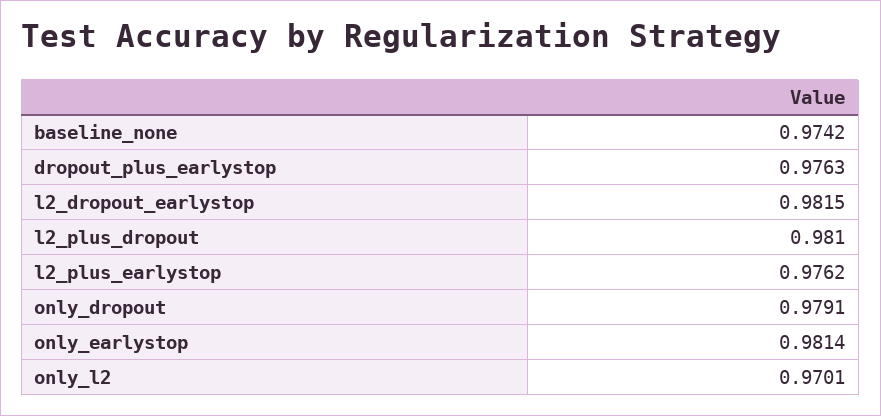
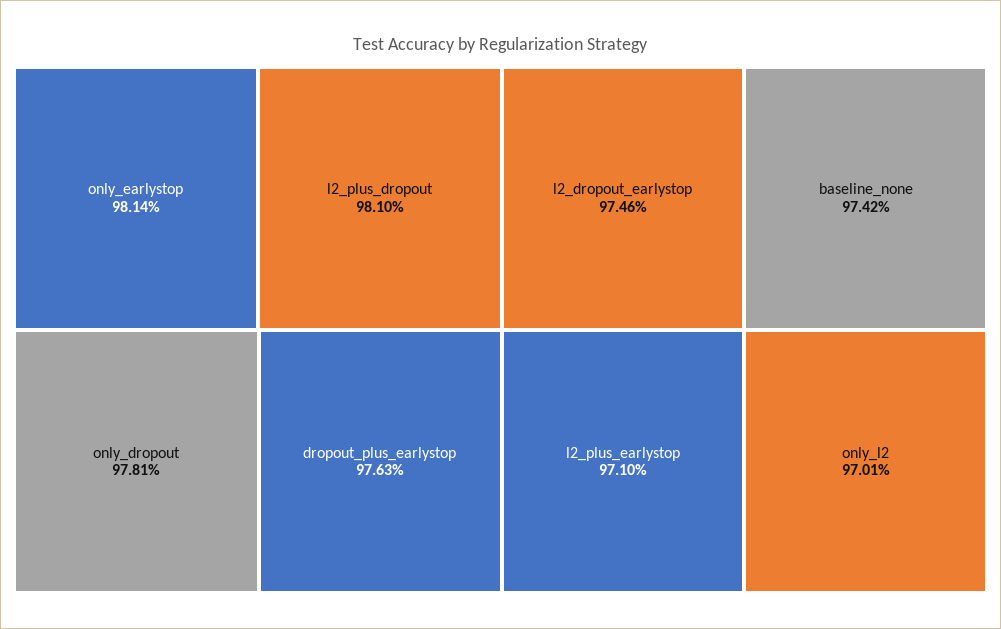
l2_dropout_earlystop: 0.9815 -> 0.9746
l2_plus_earlystop: 0.9762 -> 0.971
only_dropout: 0.9791 -> 0.9781

